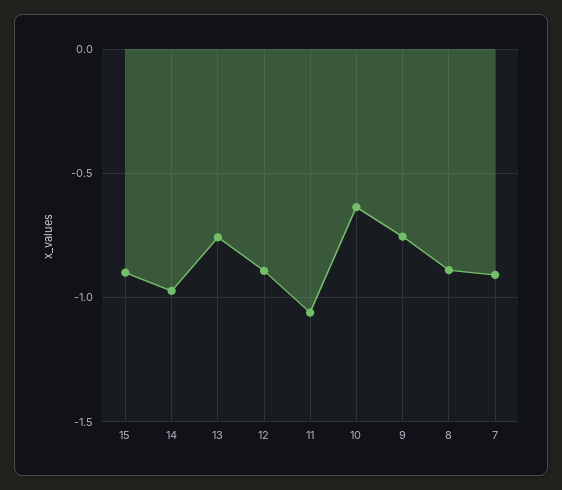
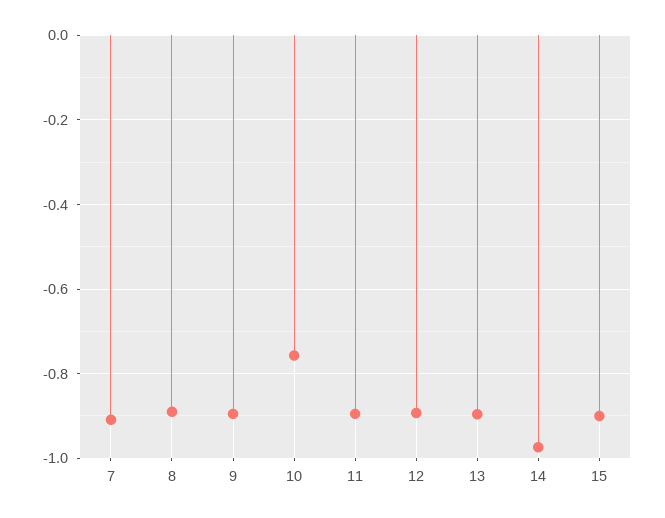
13: -0.75 -> -0.9
11: -1.05 -> -0.9
10: -0.65 -> -0.76
9: -0.75 -> -0.9

